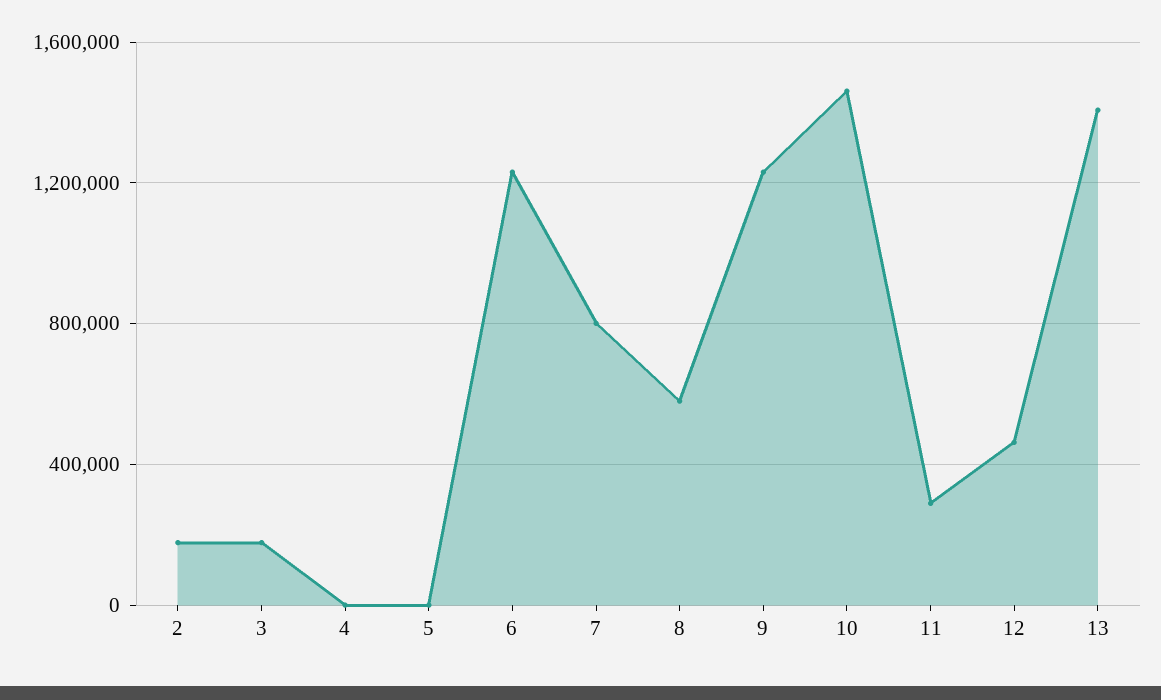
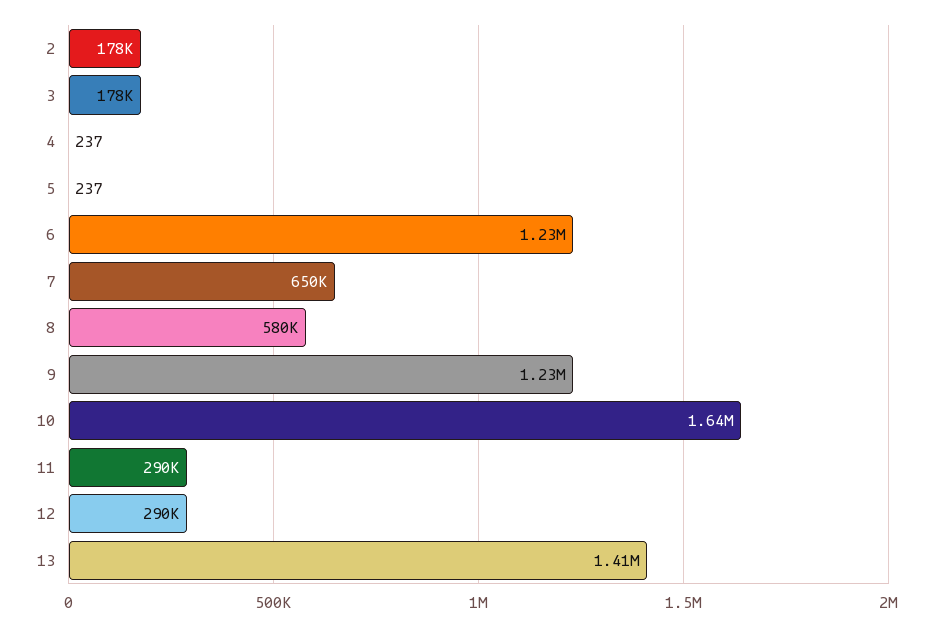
7: 800000 -> 650000
10: 1450000 -> 1640000
12: 450000 -> 290000

